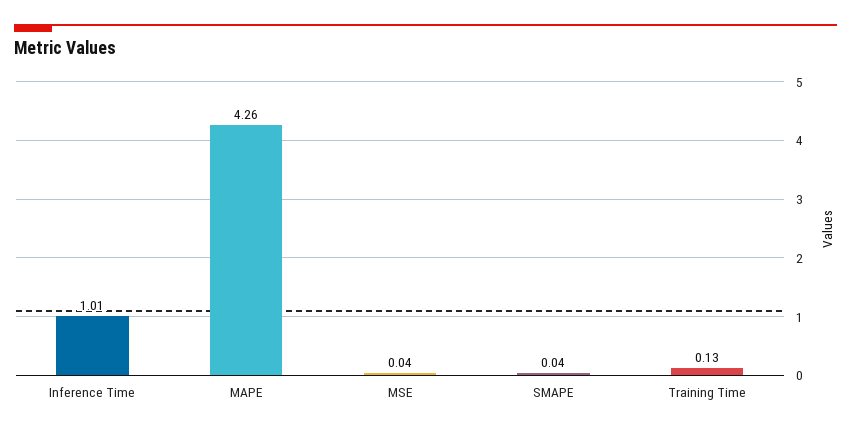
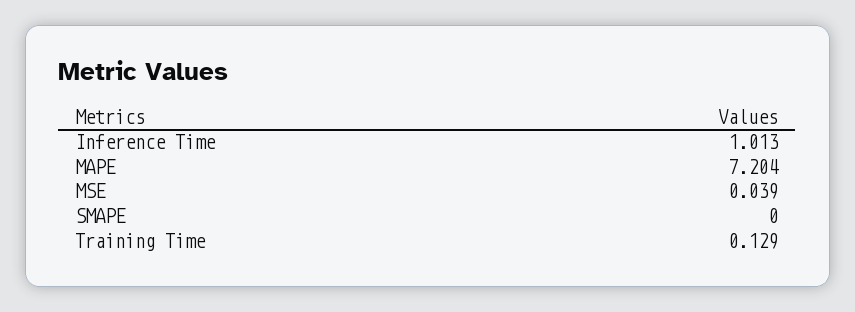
MAPE: 4.26 -> 7.204
SMAPE: 0.04 -> 0

